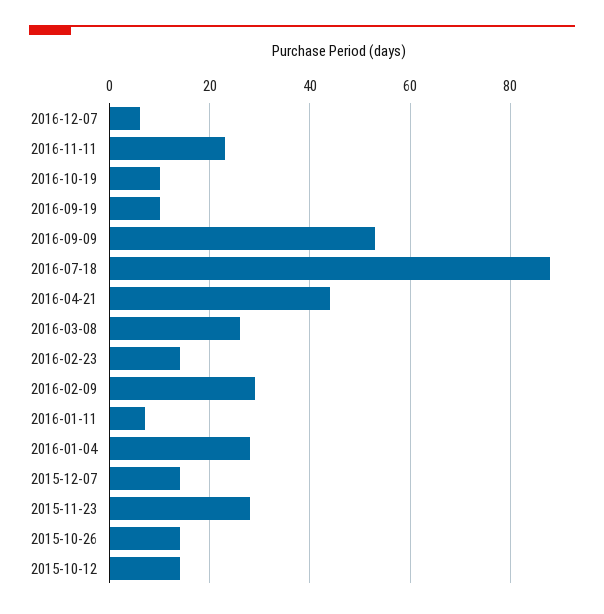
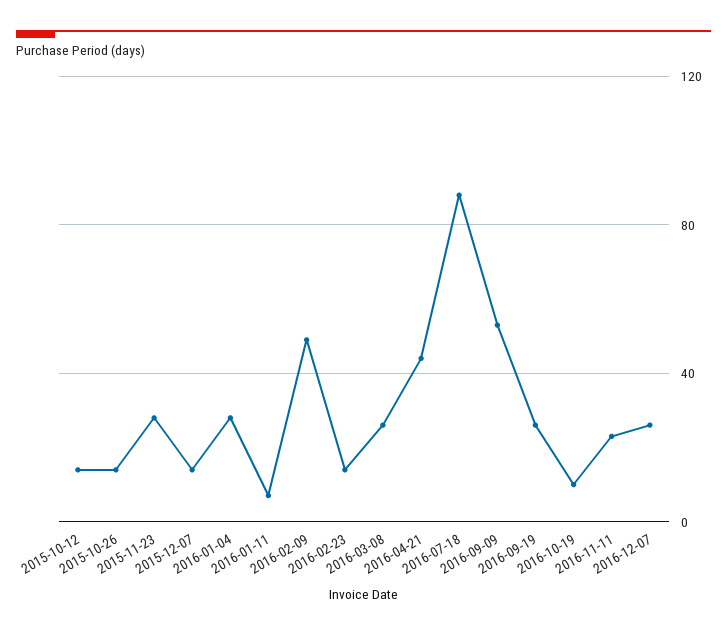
2016-12-07: 5 -> 25
2016-09-19: 10 -> 25
2016-02-09: 30 -> 50

